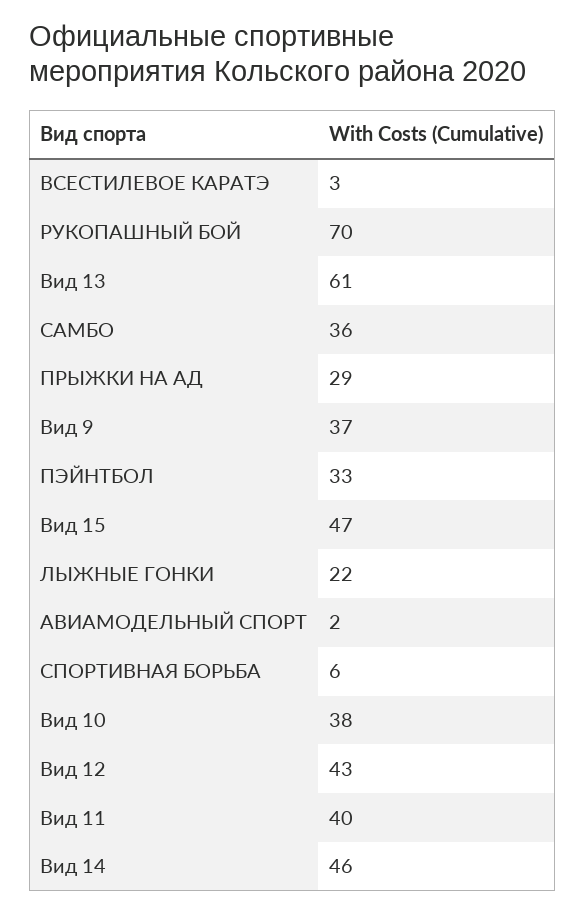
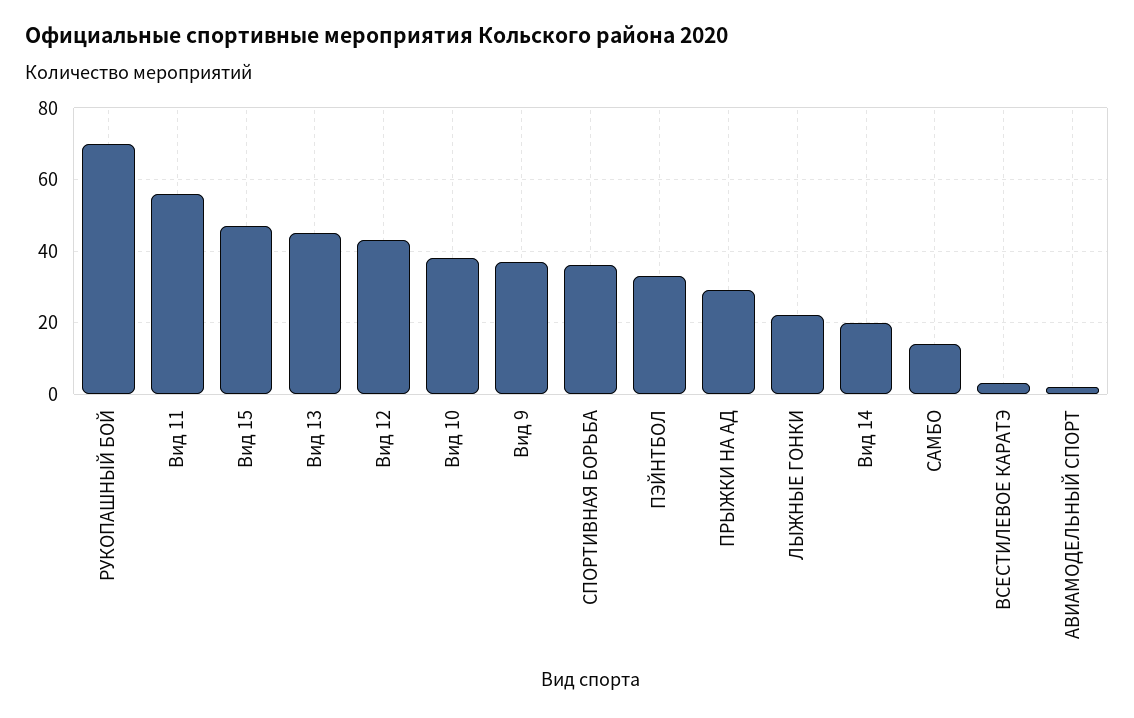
Вид 13: 61 -> 45
САМБО: 36 -> 15
СПОРТИВНАЯ БОРЬБА: 6 -> 35
Вид 11: 40 -> 55
Вид 14: 46 -> 20

